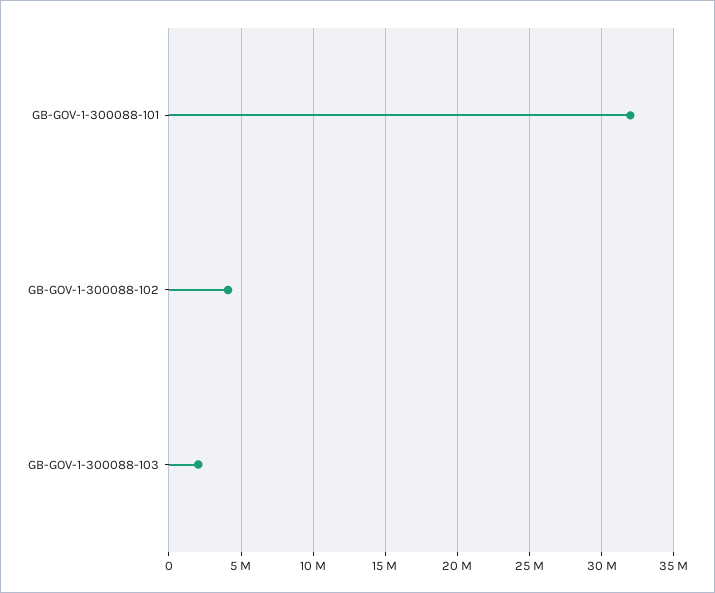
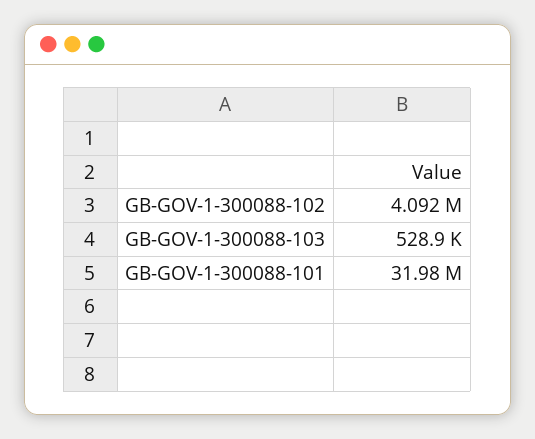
GB-GOV-1-300088-103: 2000000 -> 528900

